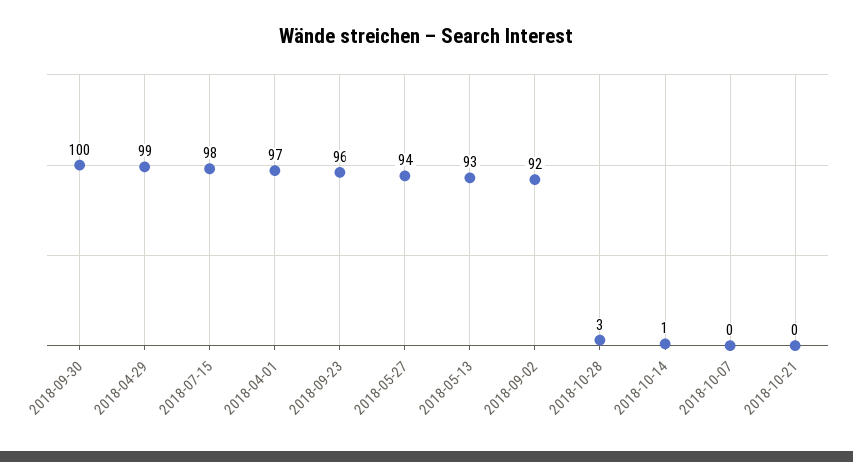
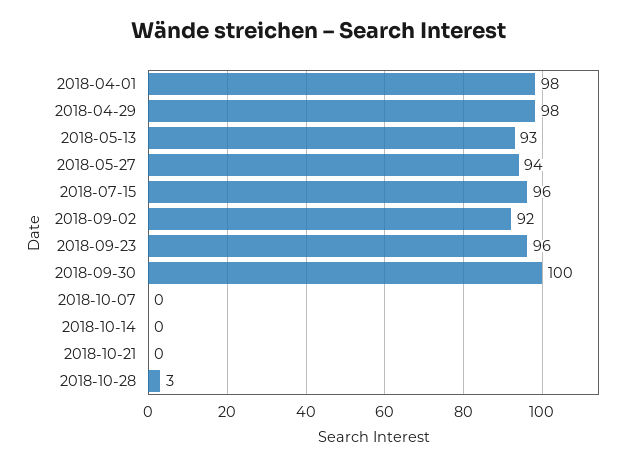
2018-04-29: 99 -> 98
2018-07-15: 98 -> 96
2018-04-01: 97 -> 98
2018-10-14: 1 -> 0

